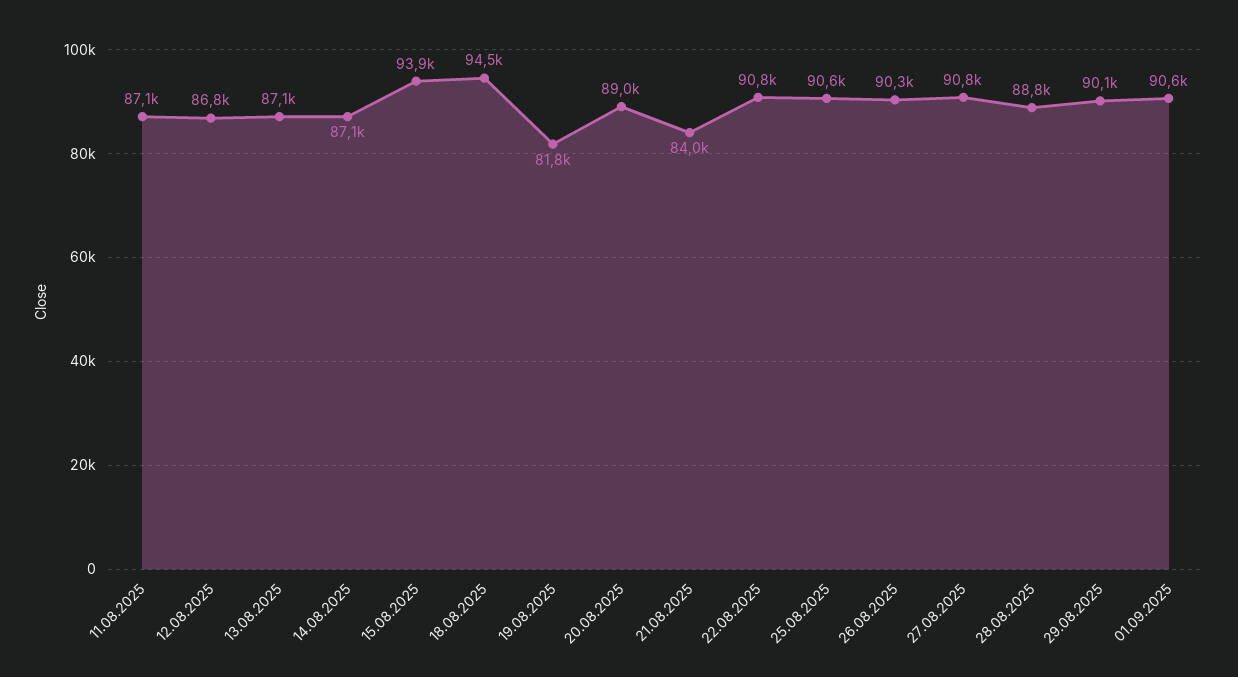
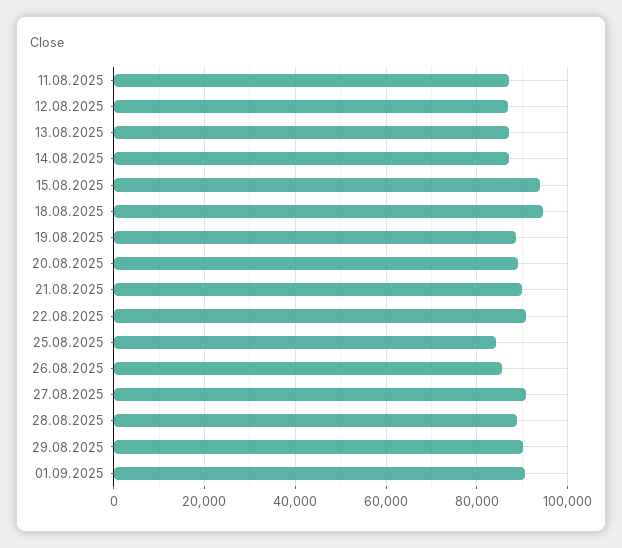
19.08.2025: 81800 -> 88000
21.08.2025: 84000 -> 90000
25.08.2025: 90600 -> 84000
26.08.2025: 90300 -> 86000

